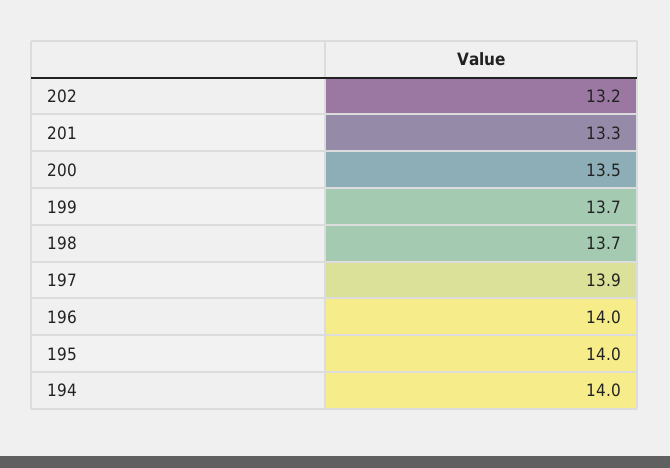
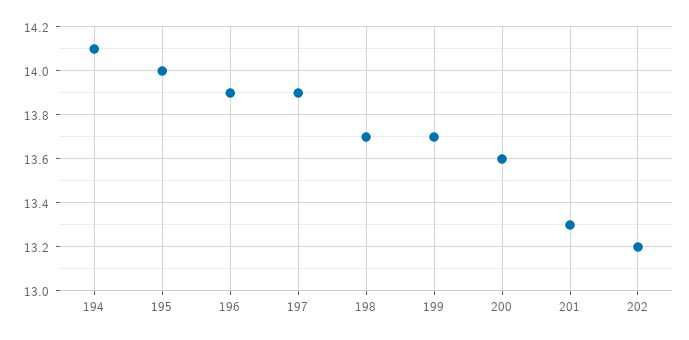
200: 13.5 -> 13.6
196: 14 -> 13.9
194: 14 -> 14.1

